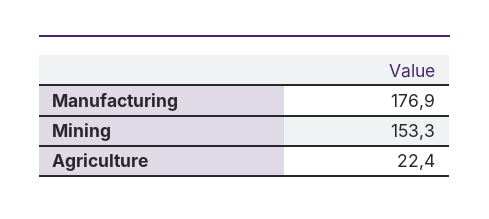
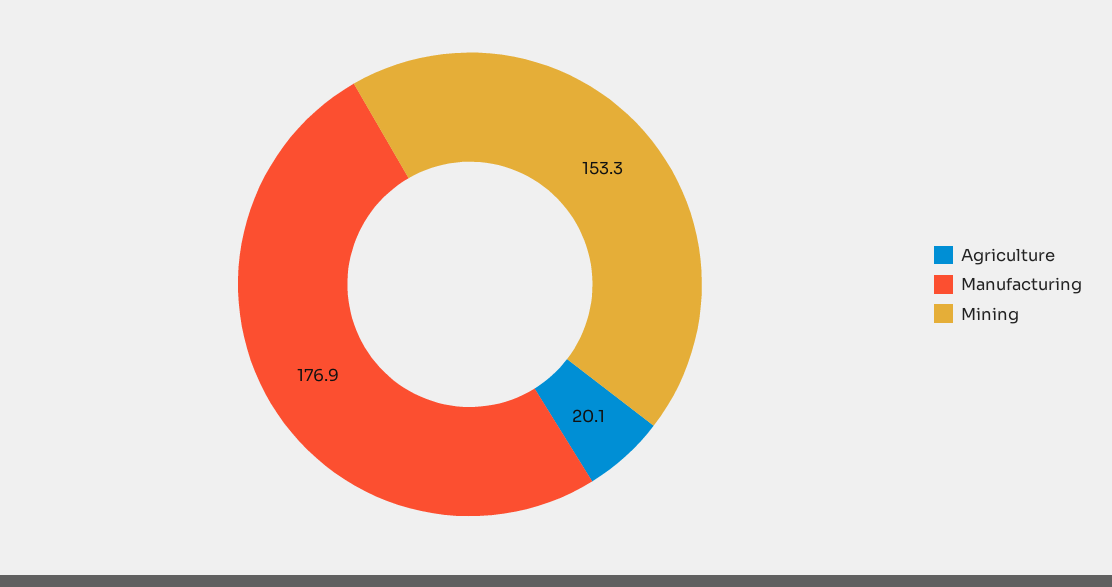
Agriculture: 22.4 -> 20.1

